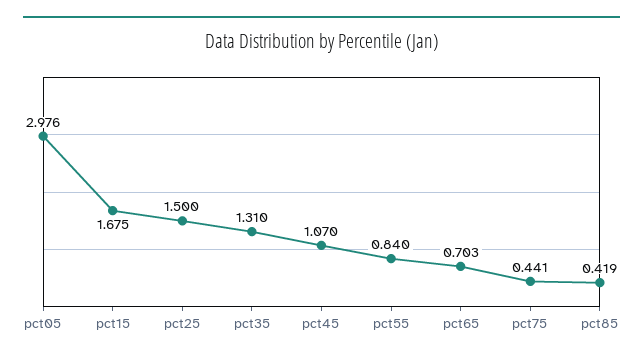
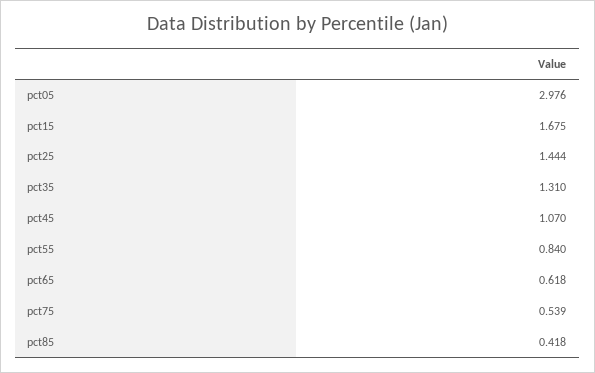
pct25: 1.5 -> 1.444
pct65: 0.703 -> 0.618
pct75: 0.441 -> 0.539
pct85: 0.419 -> 0.418

